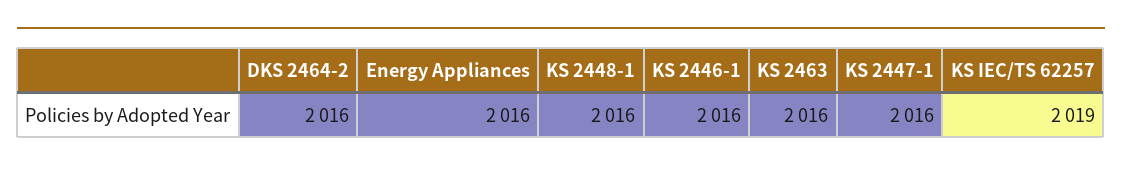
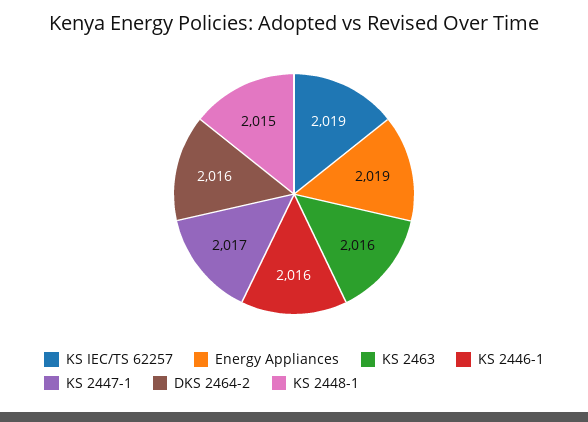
Energy Appliances: 2016 -> 2019
KS 2448-1: 2016 -> 2015
KS 2447-1: 2016 -> 2017

